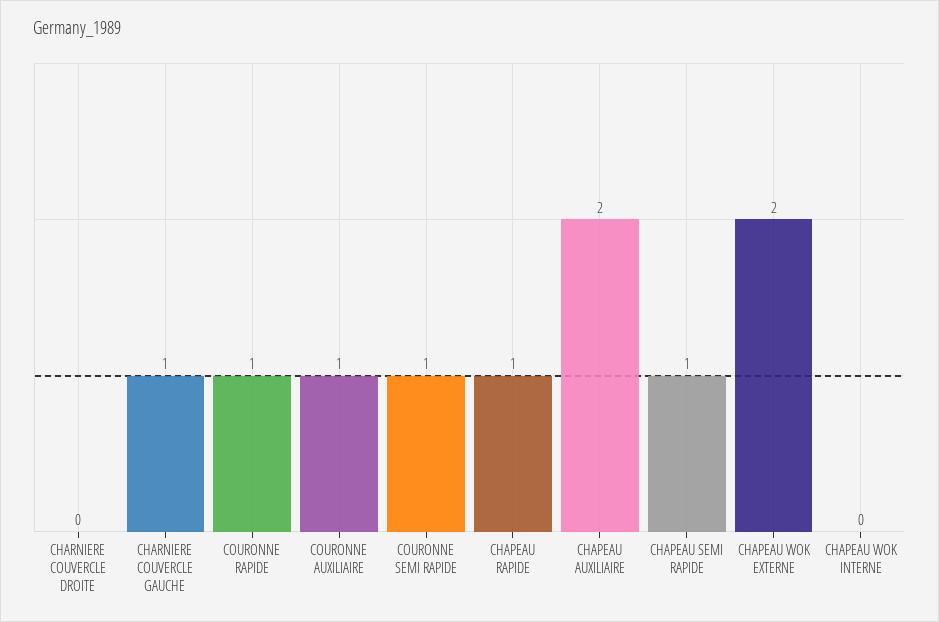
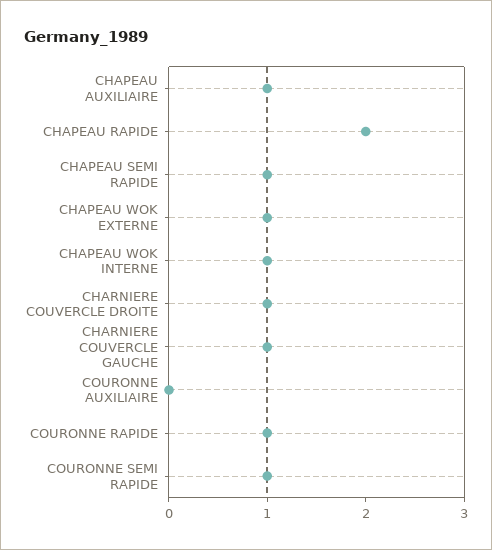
CHARNIERE COUVERCLE DROITE: 0 -> 1
COURONNE AUXILIAIRE: 1 -> 0
CHAPEAU RAPIDE: 1 -> 2
CHAPEAU AUXILIAIRE: 2 -> 1
CHAPEAU WOK EXTERNE: 2 -> 1
CHAPEAU WOK INTERNE: 0 -> 1

